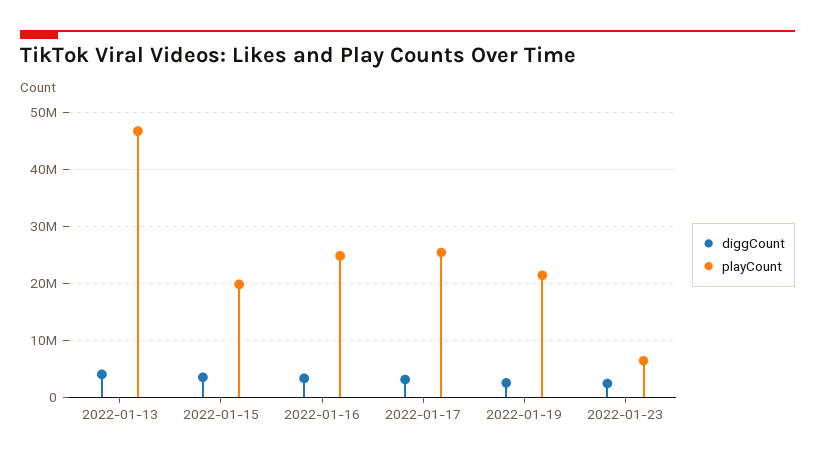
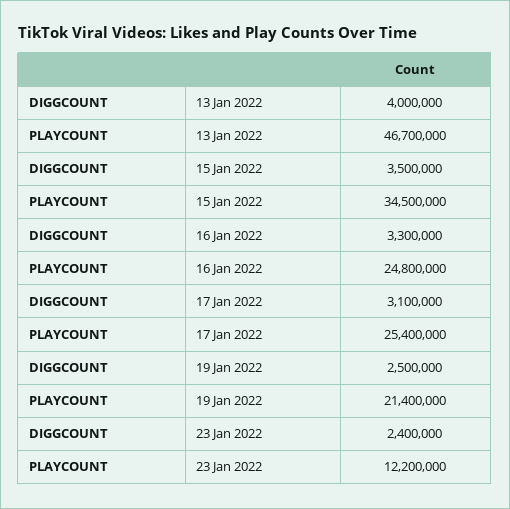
playCount, 2022-01-15: 20000000 -> 34500000
playCount, 2022-01-23: 6000000 -> 12200000

